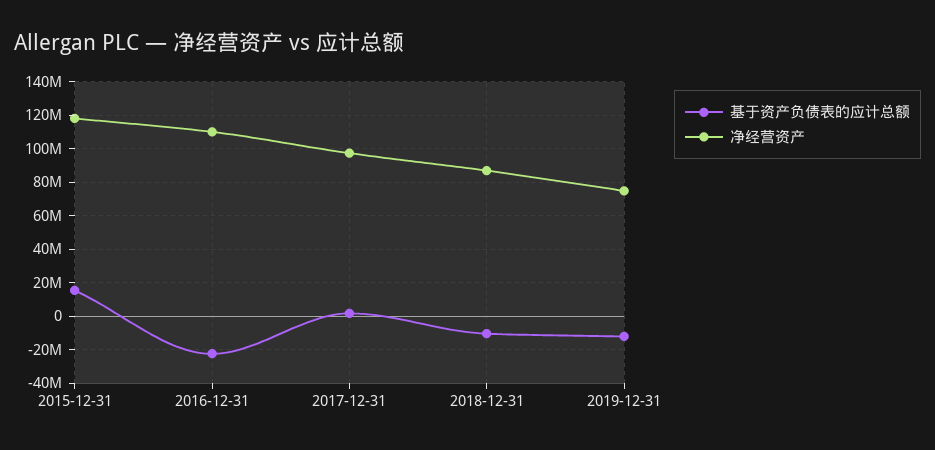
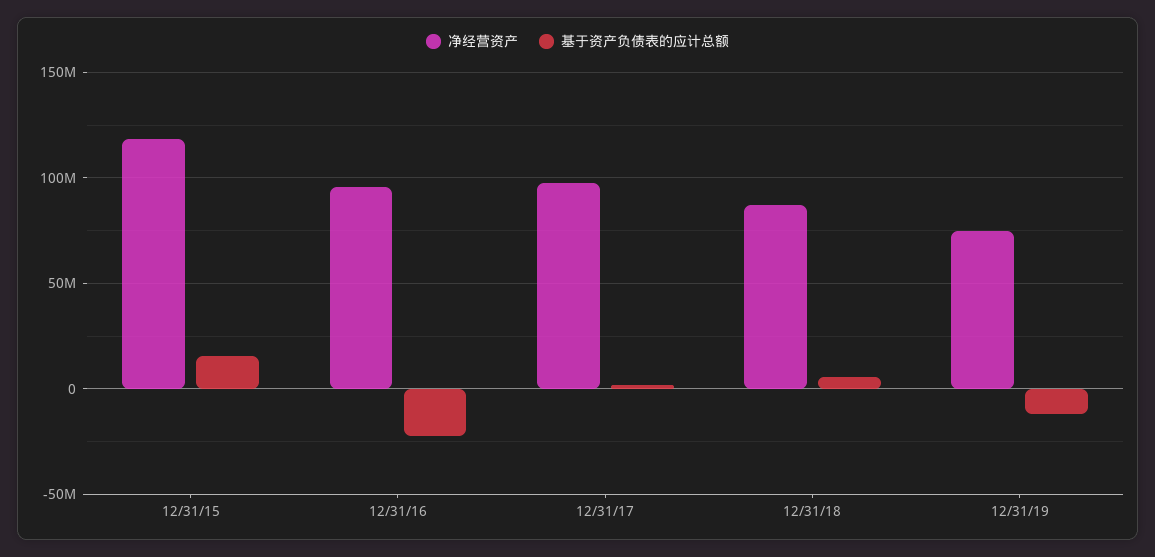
净经营资产, 2016-12-31: 110000000 -> 95000000
基于资产负债表的应计总额, 2018-12-31: -10000000 -> 5000000

